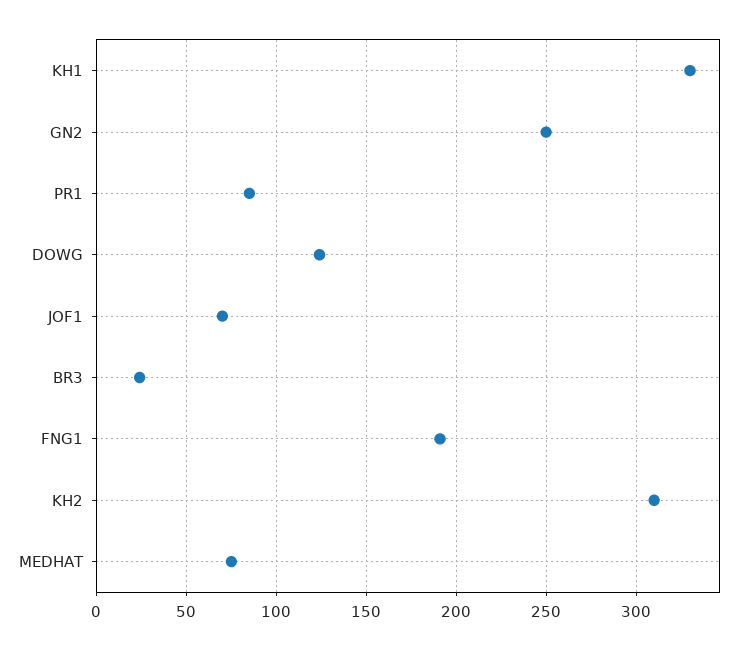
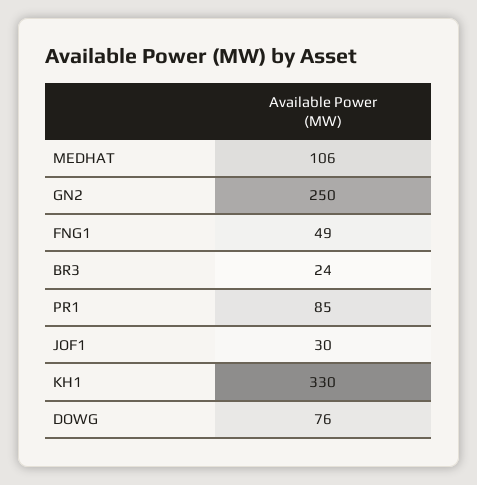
DOWG: 125 -> 76
JOF1: 70 -> 30
FNG1: 190 -> 49
KH2: 310 -> none
MEDHAT: 75 -> 106

